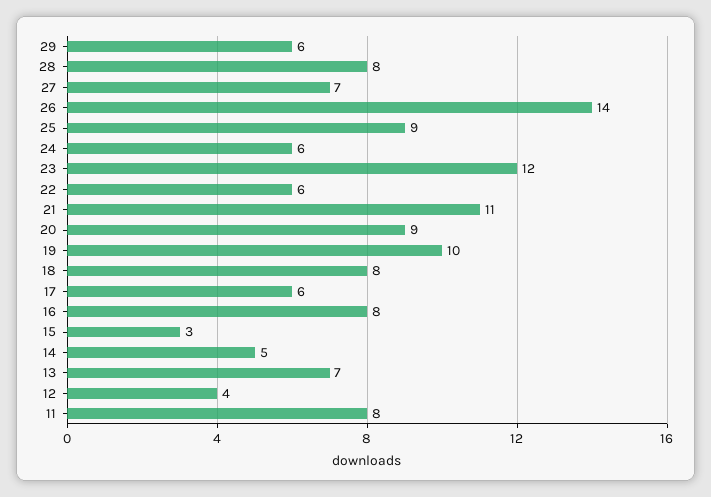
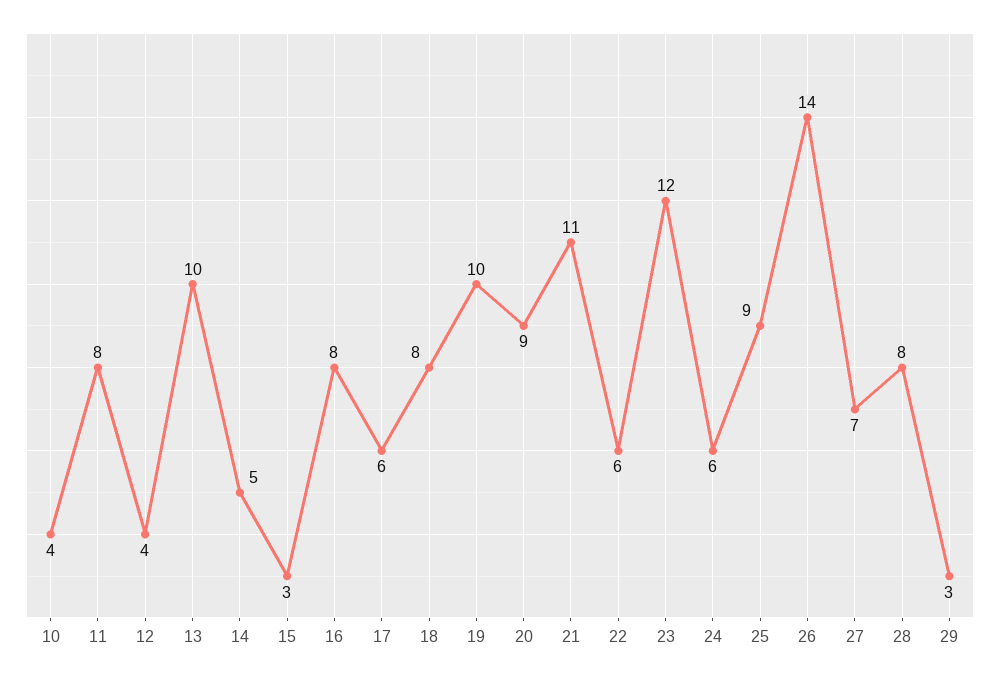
29: 6 -> 3
13: 7 -> 10
10: none -> 4

